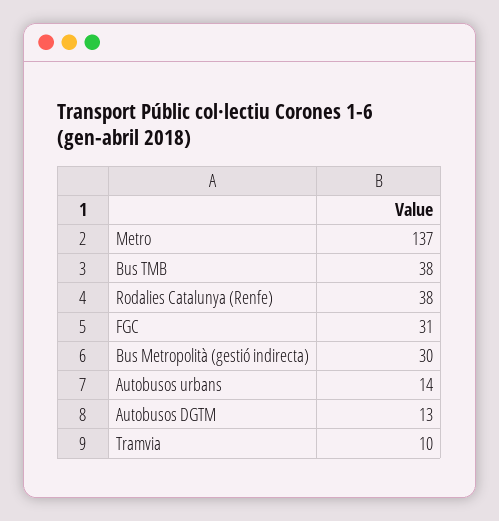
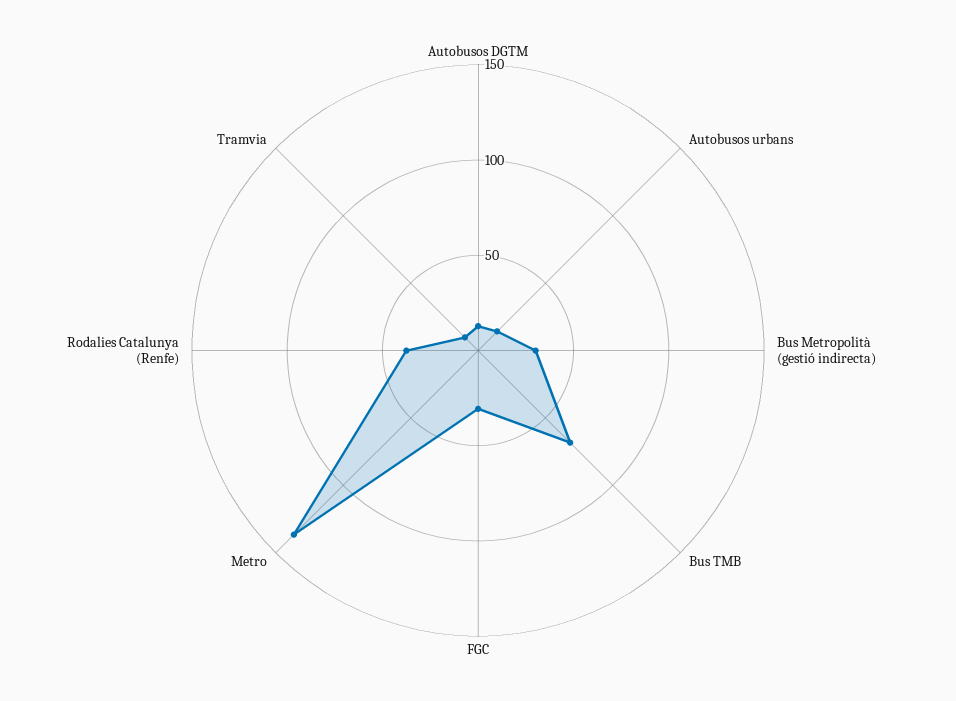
Bus TMB: 38 -> 70

